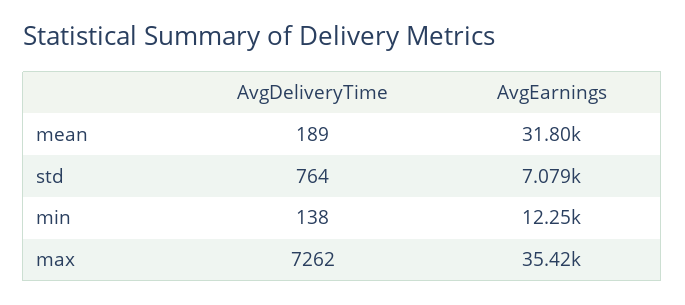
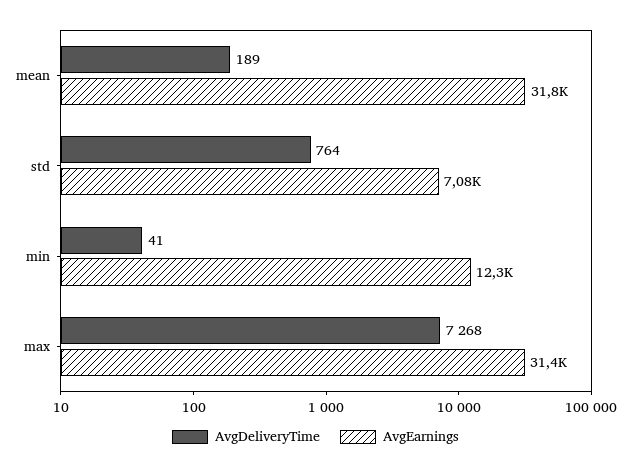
AvgDeliveryTime, min: 138 -> 41
AvgDeliveryTime, max: 7262 -> 7268
AvgEarnings, max: 35420 -> 31400

